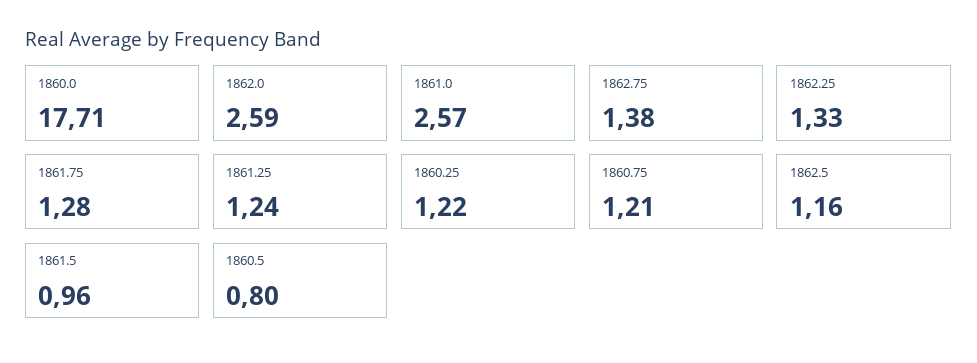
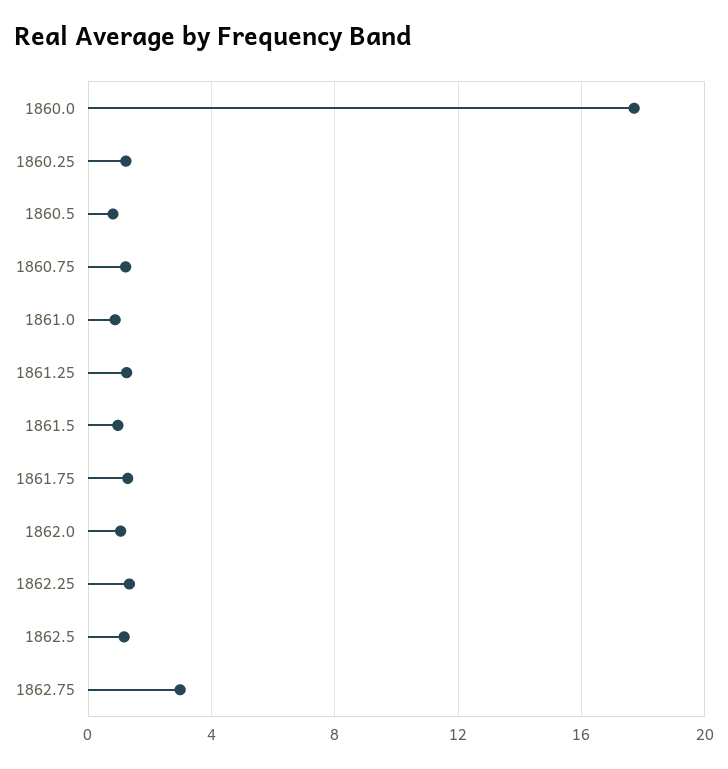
1862.0: 2.59 -> 1
1861.0: 2.57 -> 1
1862.75: 1.38 -> 3

